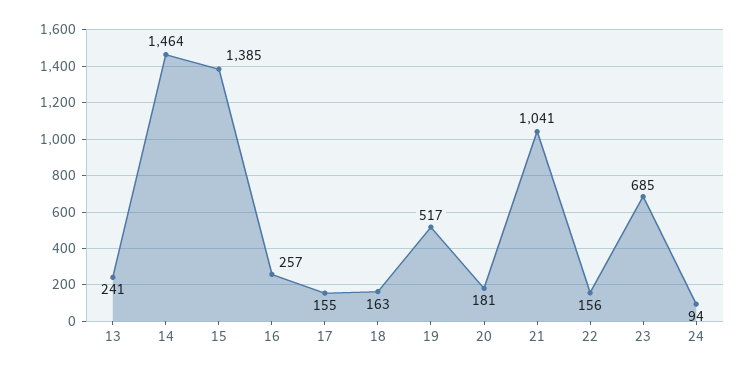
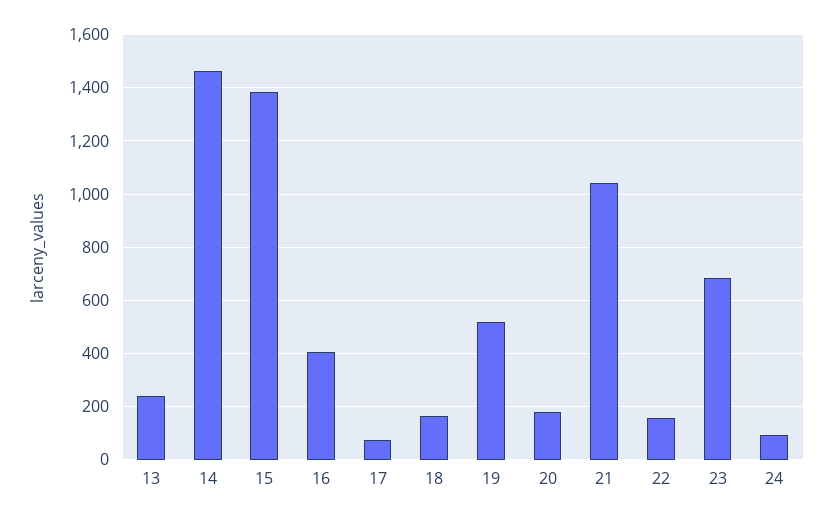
16: 257 -> 400
17: 155 -> 75

